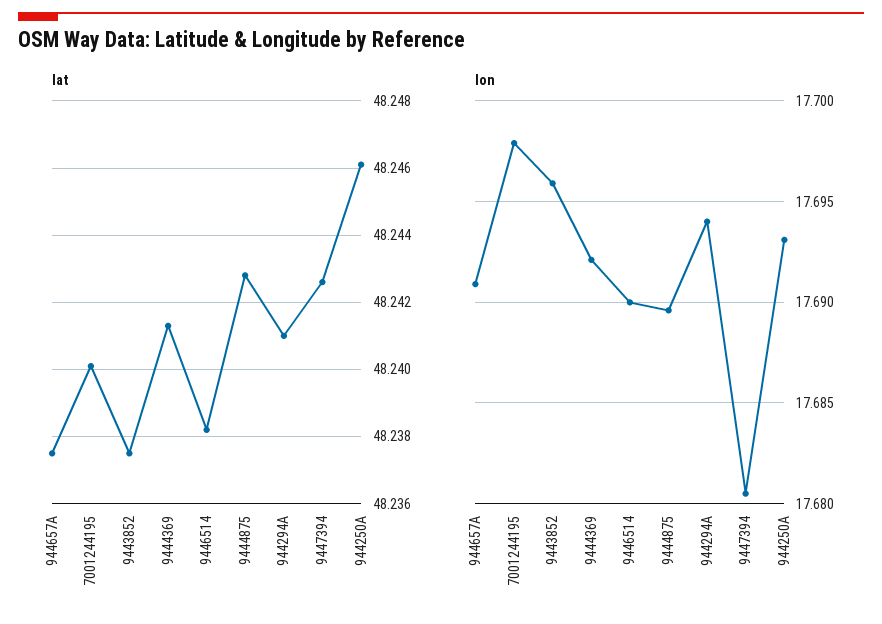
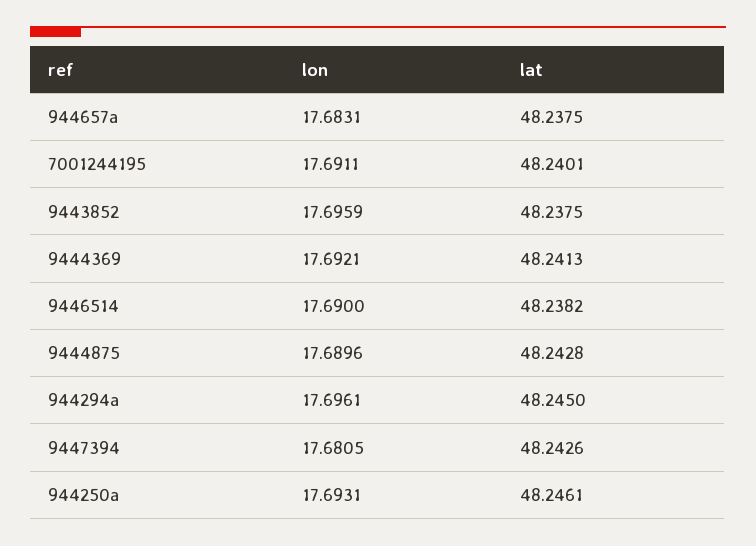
lat, 944294A: 48.241 -> 48.245
lon, 944657A: 17.691 -> 17.6831
lon, 7001244195: 17.698 -> 17.6911
lon, 944294A: 17.694 -> 17.6961

